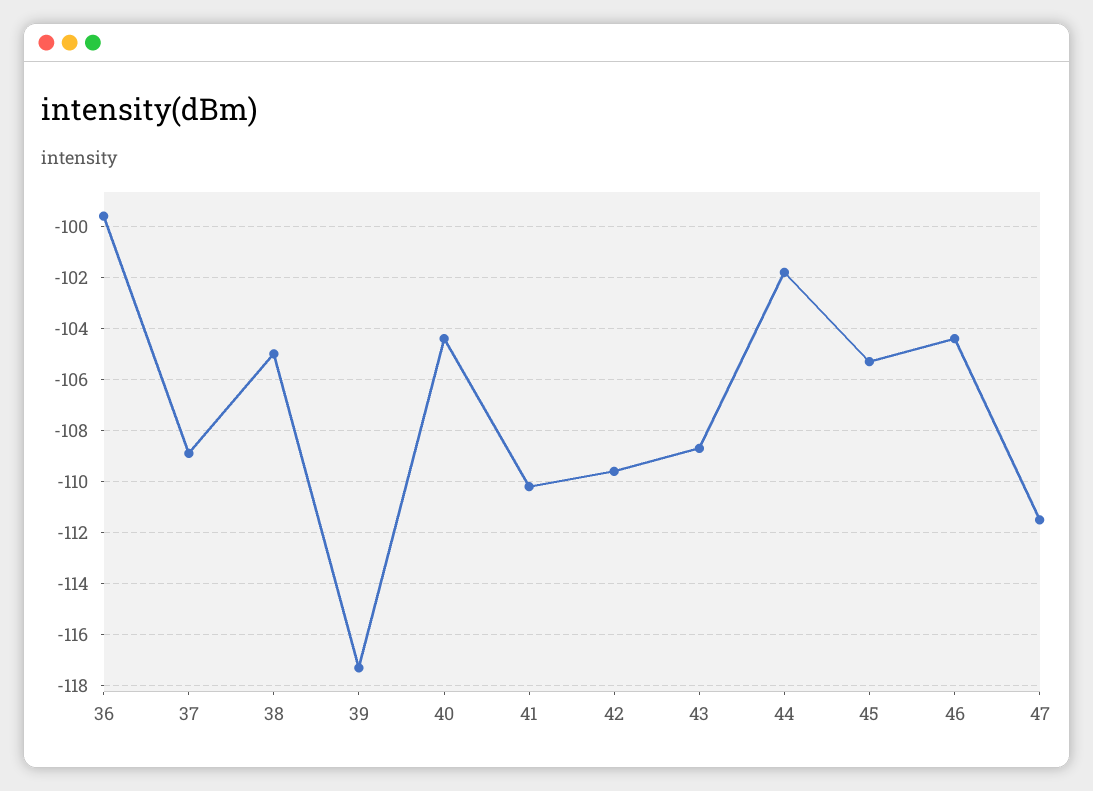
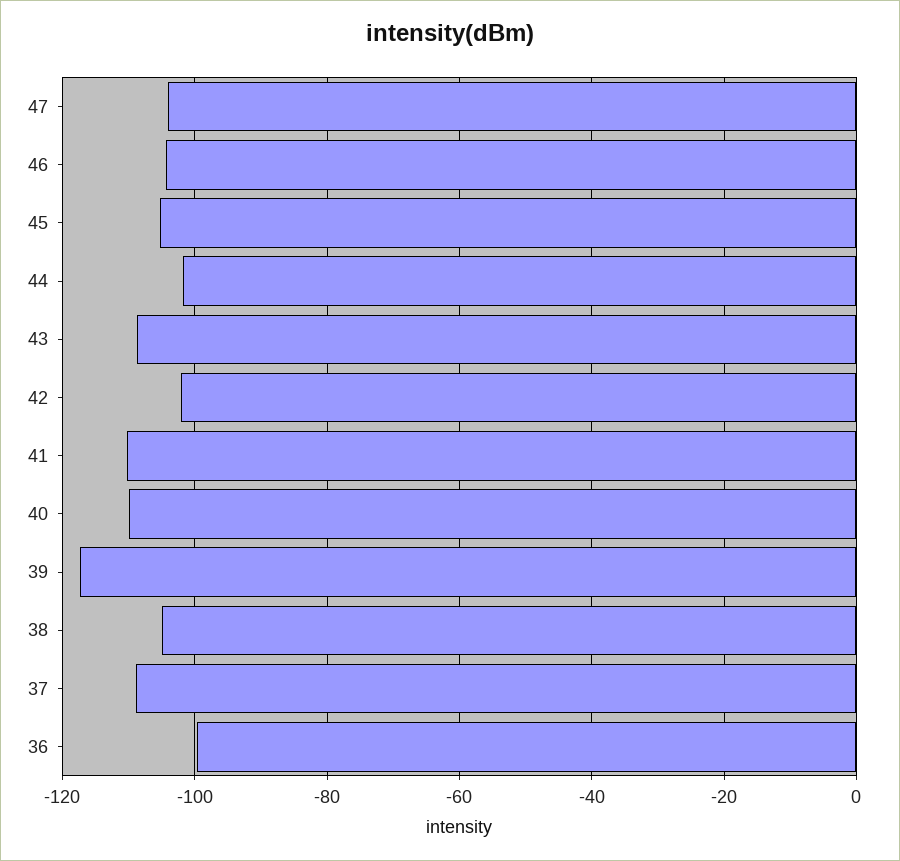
40: -104.5 -> -110
42: -109.5 -> -102
47: -111.5 -> -104

